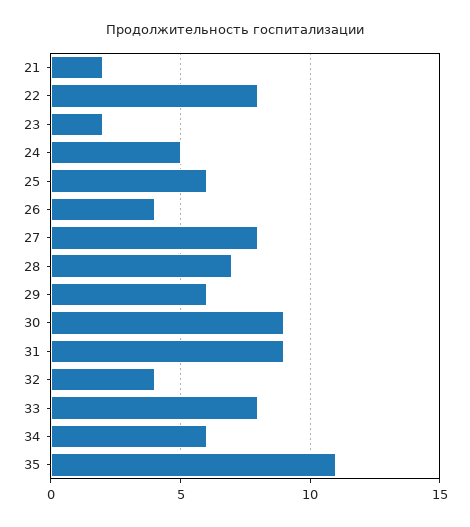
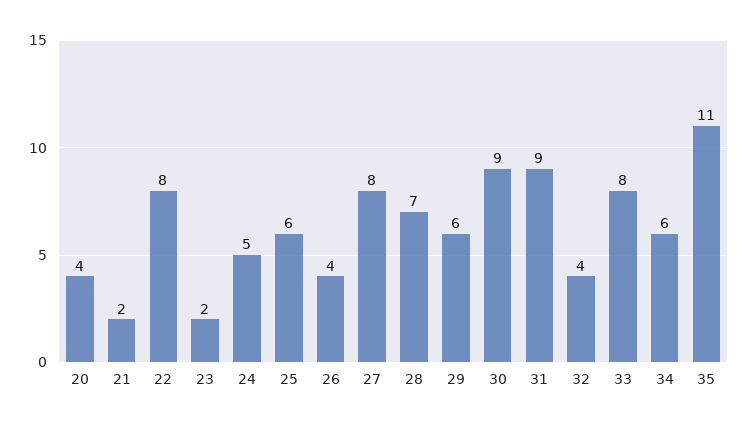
20: none -> 4

